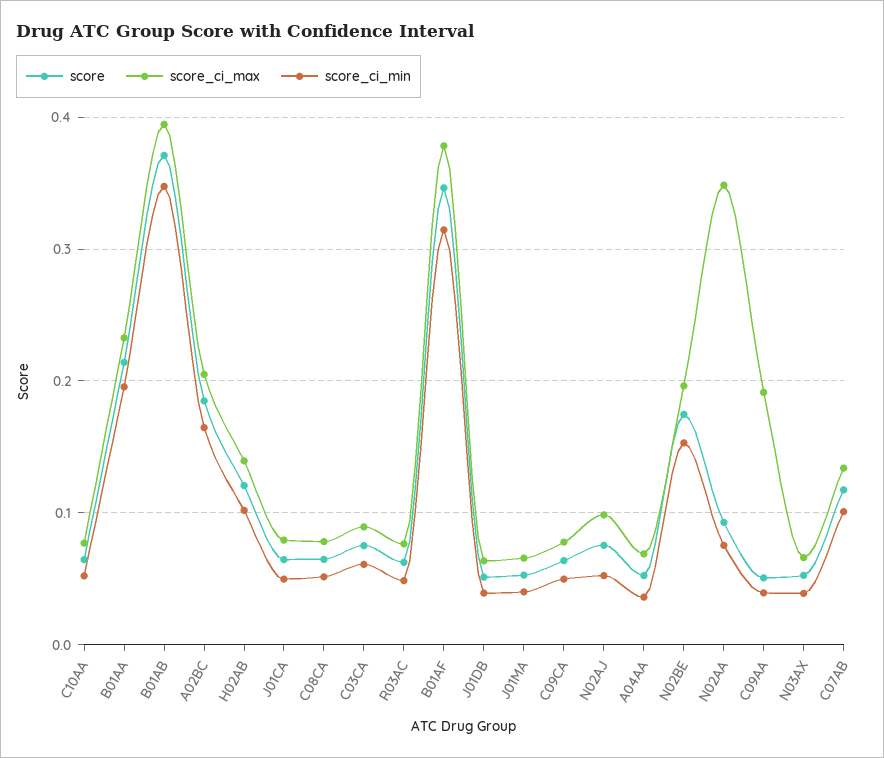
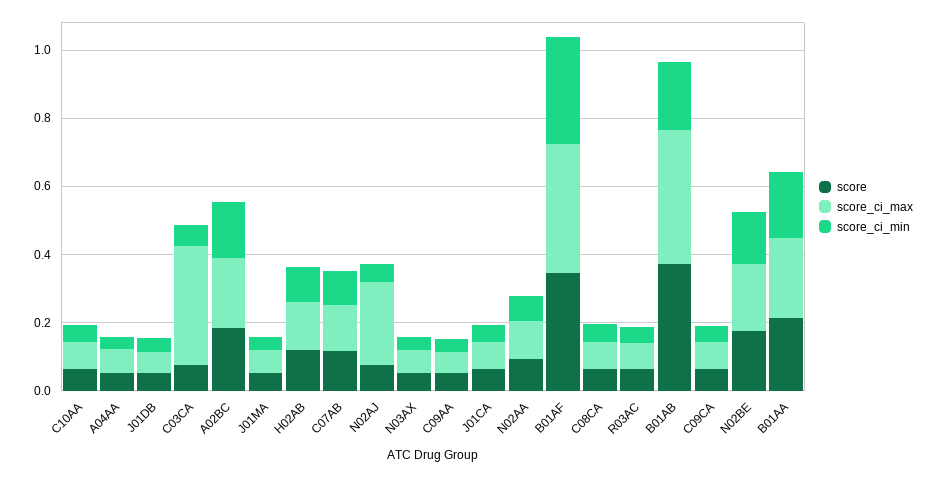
score_ci_min, B01AB: 0.35 -> 0.2
score_ci_max, C03CA: 0.09 -> 0.35
score_ci_max, N02AJ: 0.1 -> 0.25
score_ci_max, N02AA: 0.35 -> 0.1
score_ci_max, C09AA: 0.19 -> 0.05

